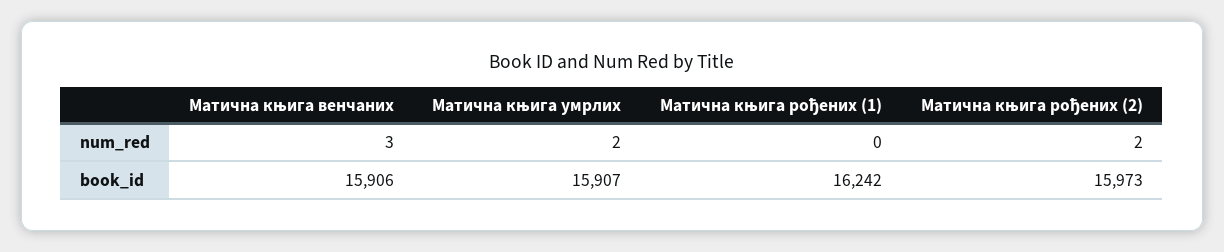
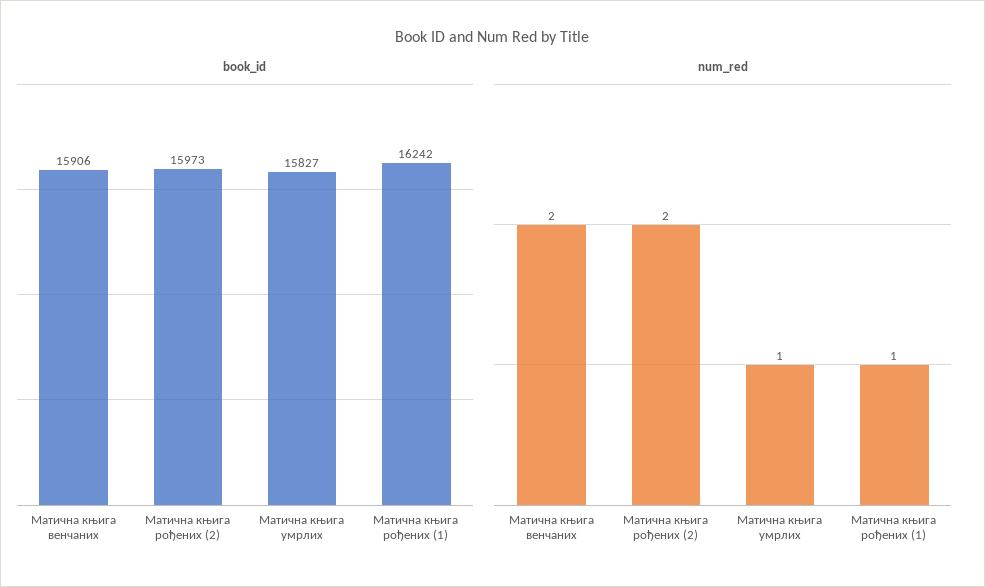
num_red, Матична књига венчаних: 3 -> 2
num_red, Матична књига умрлих: 2 -> 1
num_red, Матична књига рођених (1): 0 -> 1
book_id, Матична књига умрлих: 15907 -> 15827

